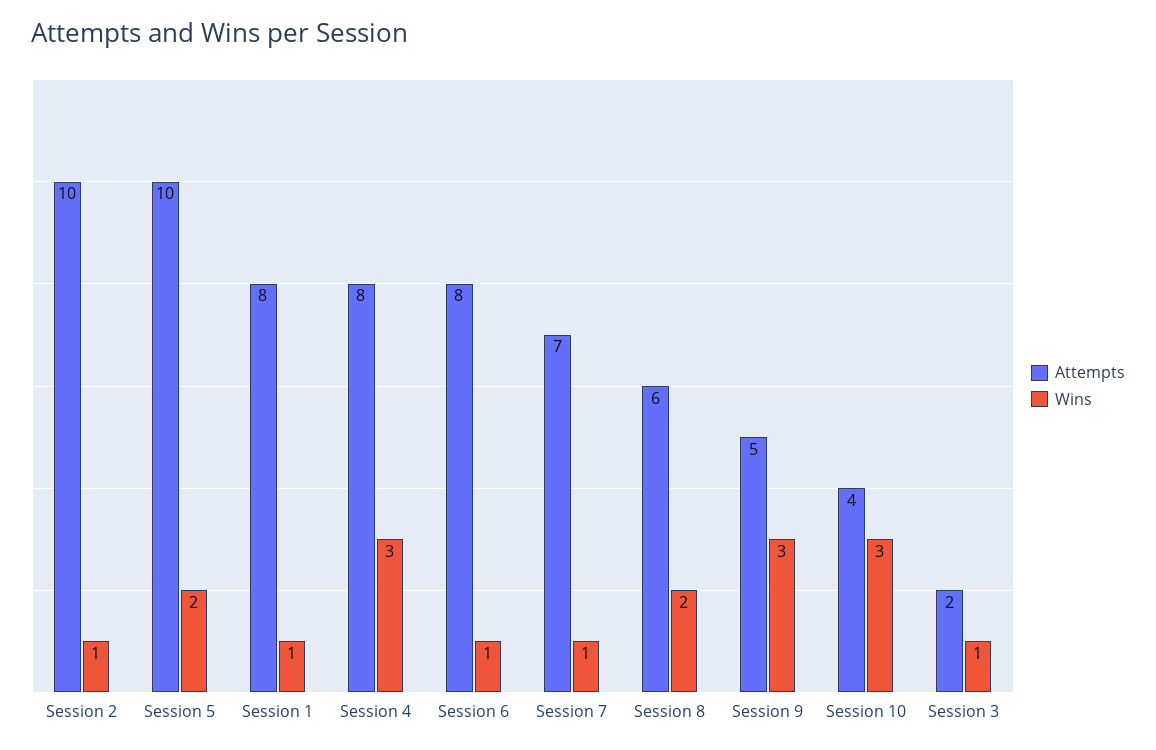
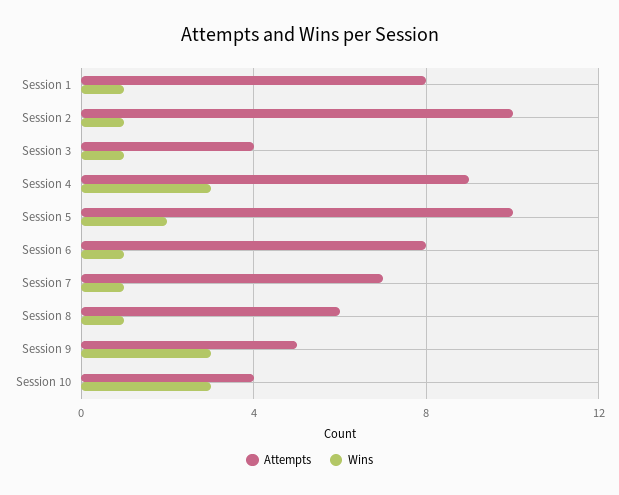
Attempts, Session 4: 8 -> 9
Wins, Session 8: 2 -> 1
Attempts, Session 3: 2 -> 4

